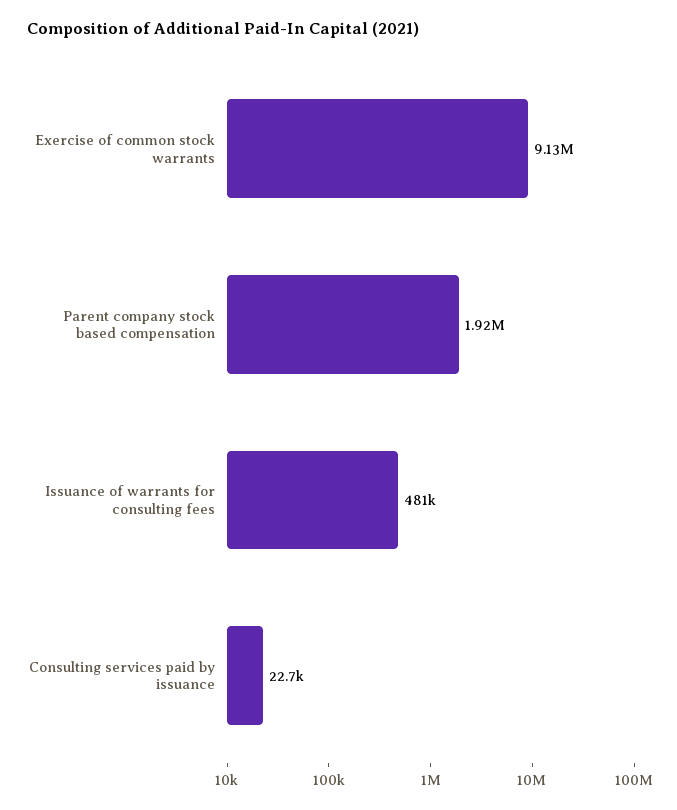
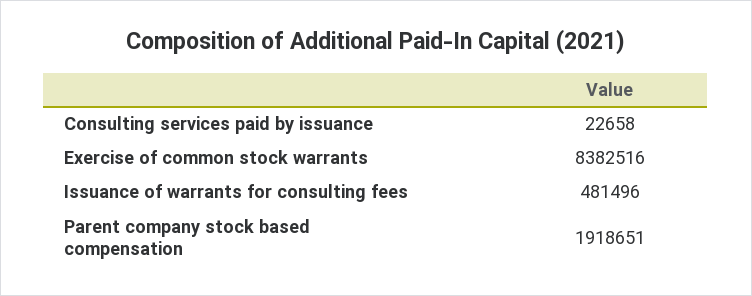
Exercise of common stock warrants: 9130000 -> 8382516

